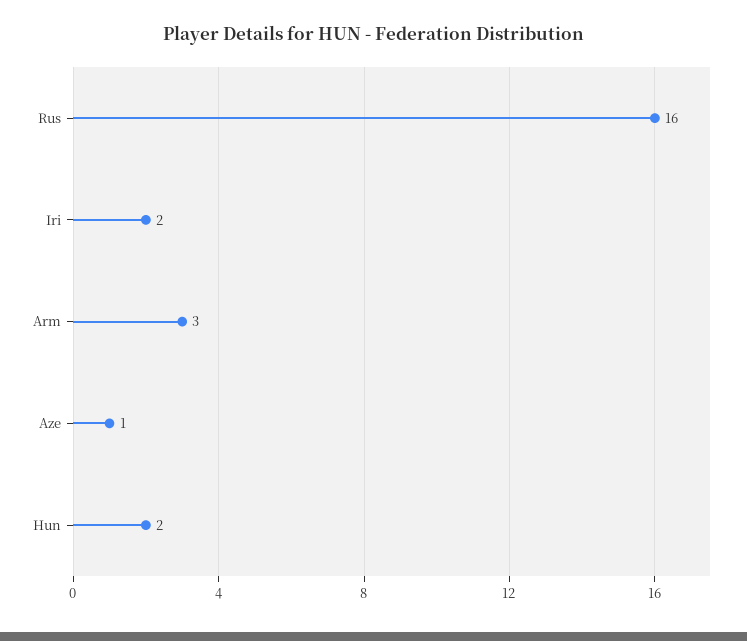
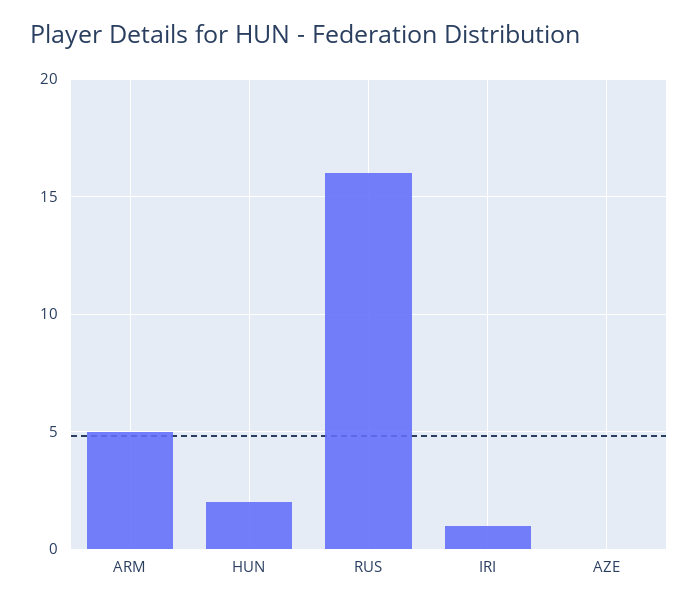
Iri: 2 -> 1
Arm: 3 -> 5
Aze: 1 -> 0

